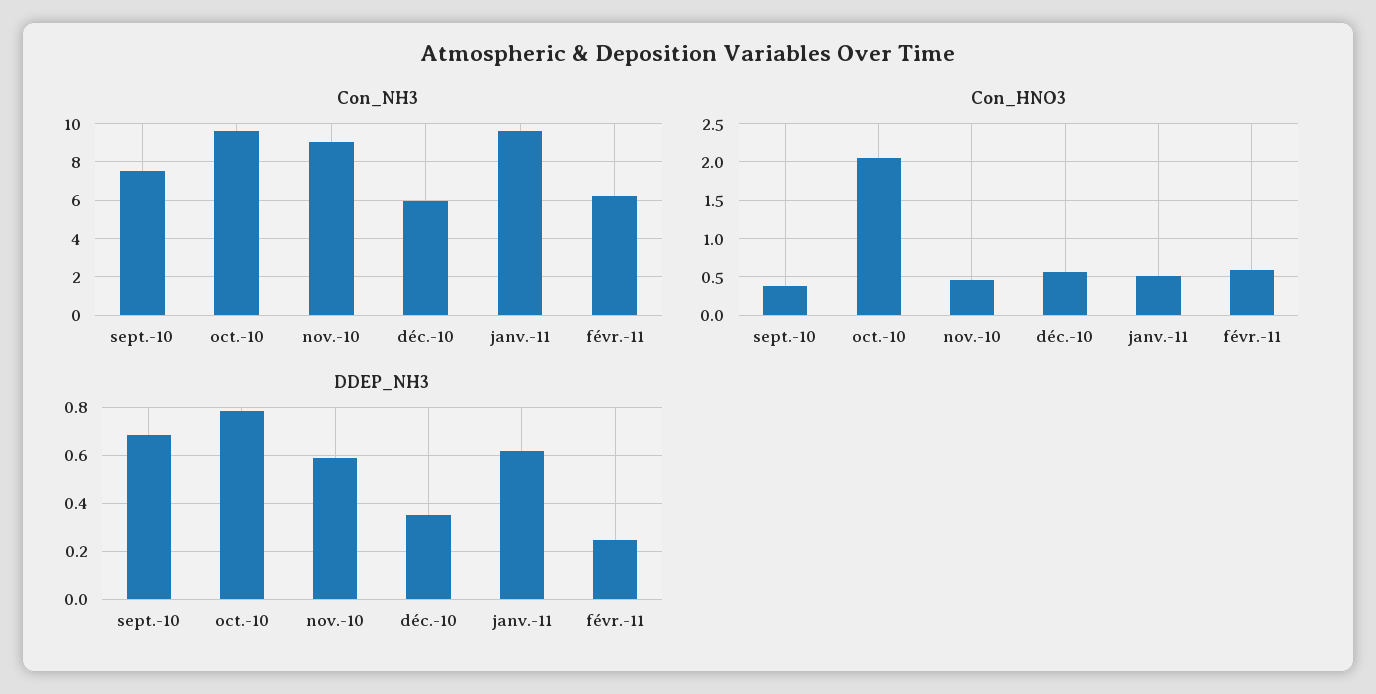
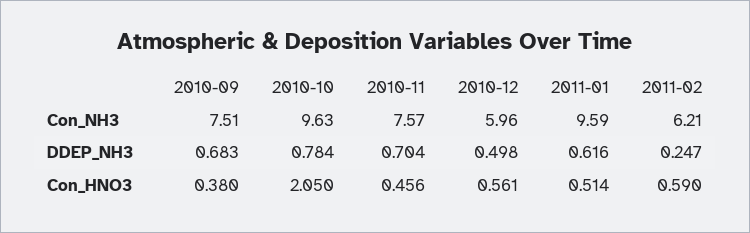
Con_NH3, nov.-10: 9 -> 7.57
DDEP_NH3, nov.-10: 0.6 -> 0.704
DDEP_NH3, déc.-10: 0.35 -> 0.498

